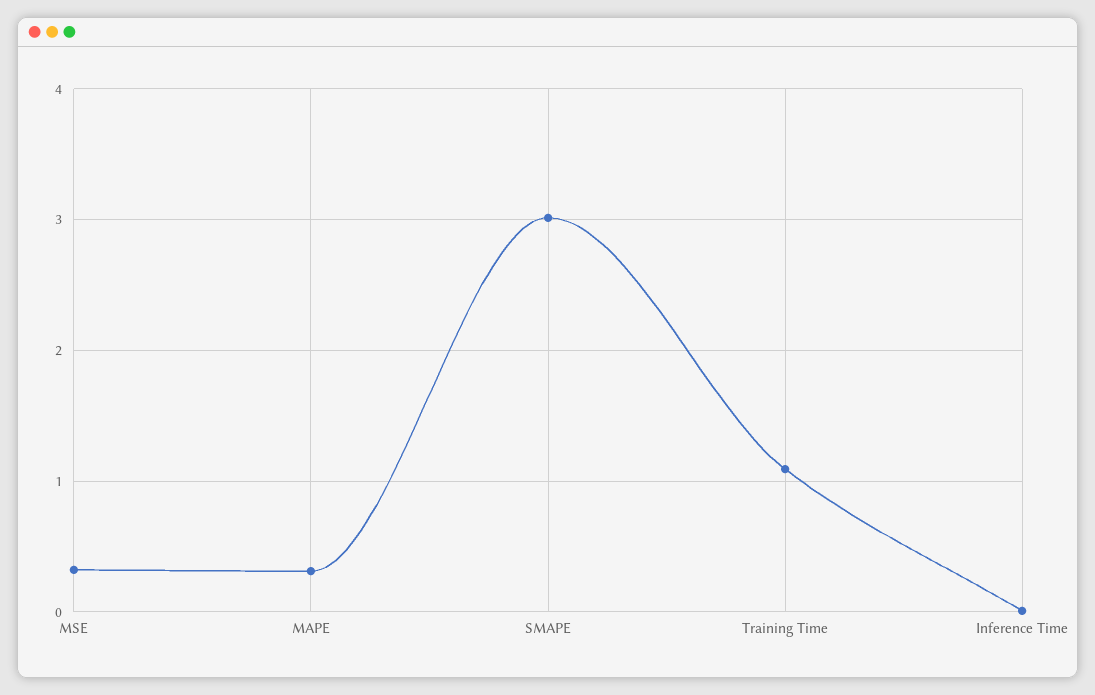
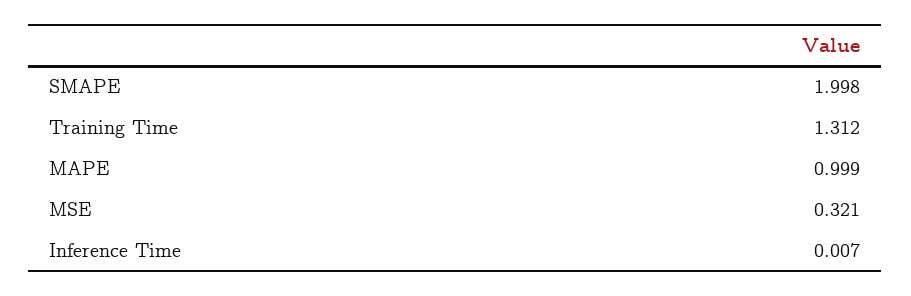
MAPE: 0.3 -> 0.999
SMAPE: 3 -> 1.998
Training Time: 1.1 -> 1.312

